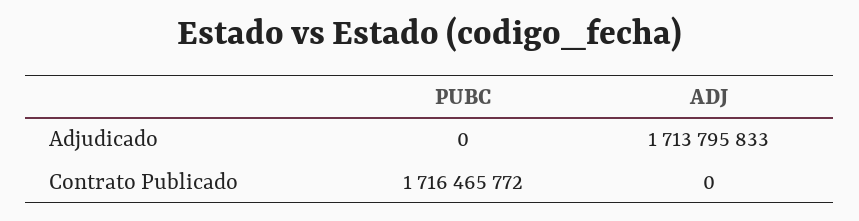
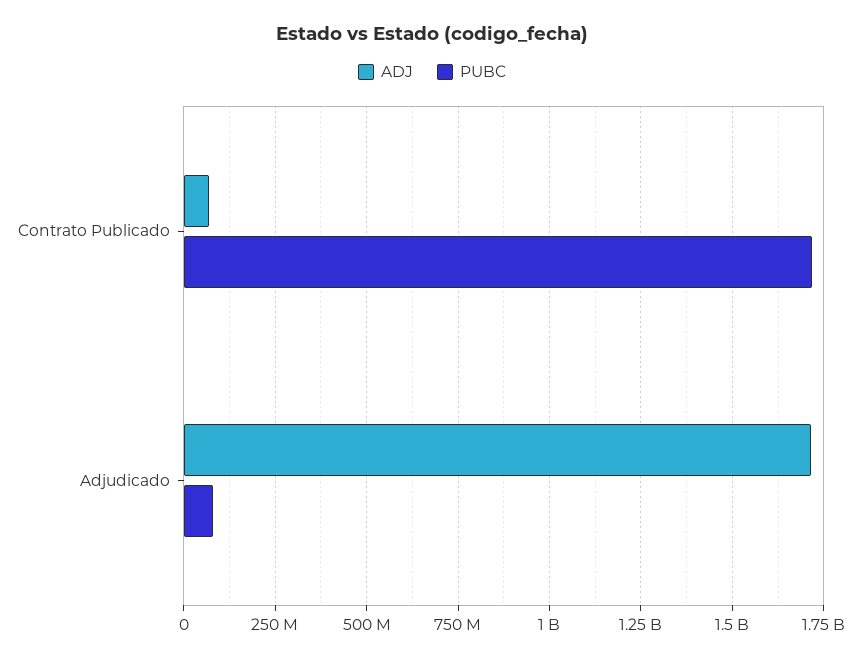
PUBC, Adjudicado: 0 -> 75000000
ADJ, Contrato Publicado: 0 -> 75000000

